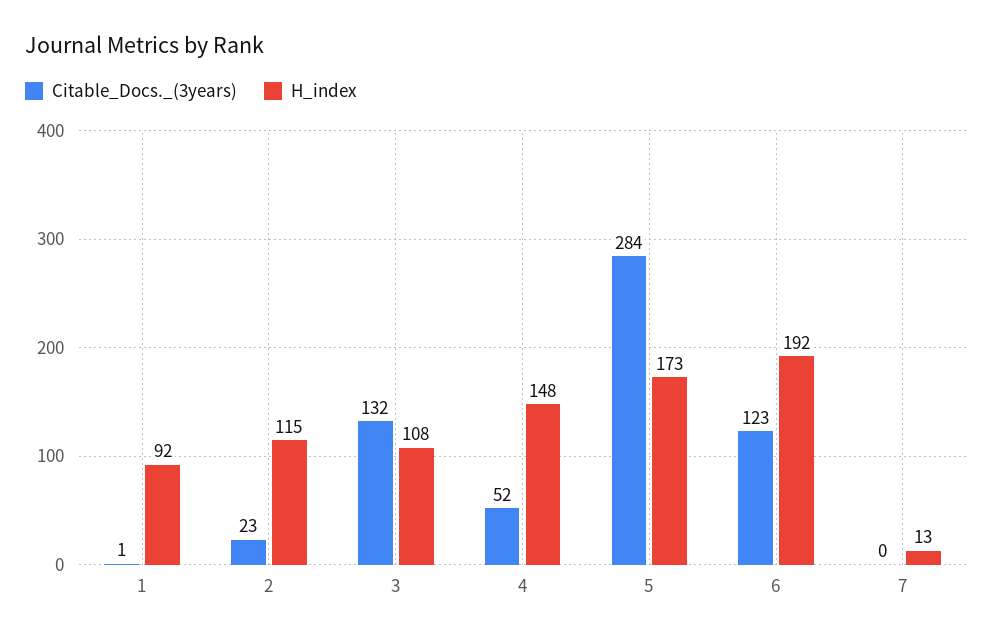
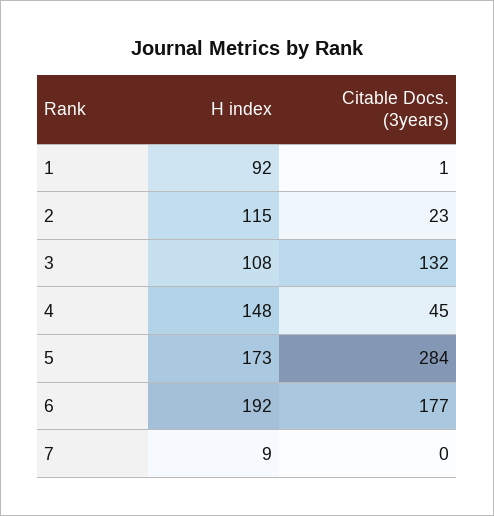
Citable_Docs._(3years), 4: 52 -> 45
Citable_Docs._(3years), 6: 123 -> 177
H_index, 7: 13 -> 9

